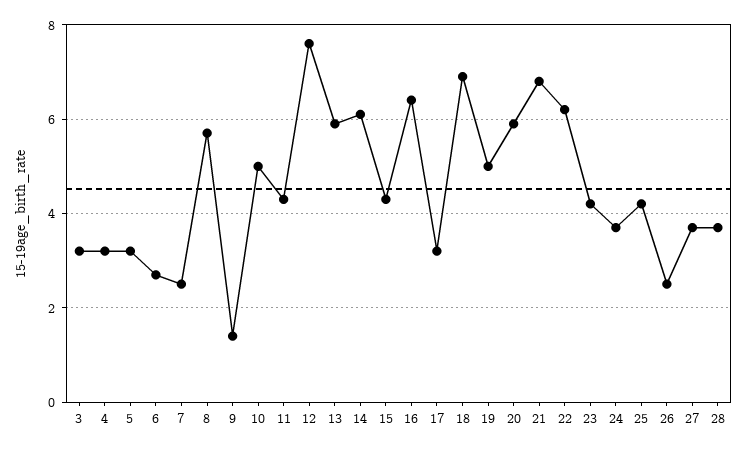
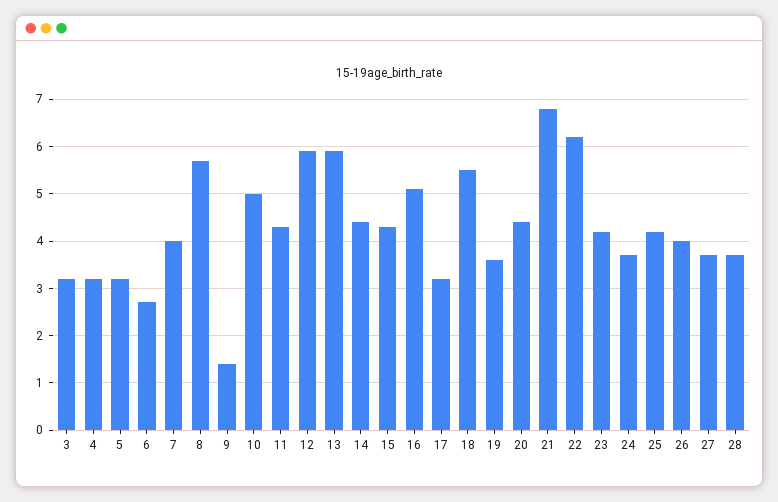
7: 2.5 -> 4
12: 7.5 -> 6
14: 6 -> 4.5
16: 6.5 -> 5
18: 7 -> 5.5
19: 5 -> 3.5
20: 6 -> 4.5
26: 2.5 -> 4

